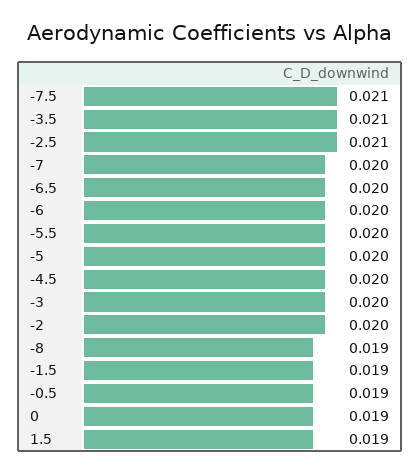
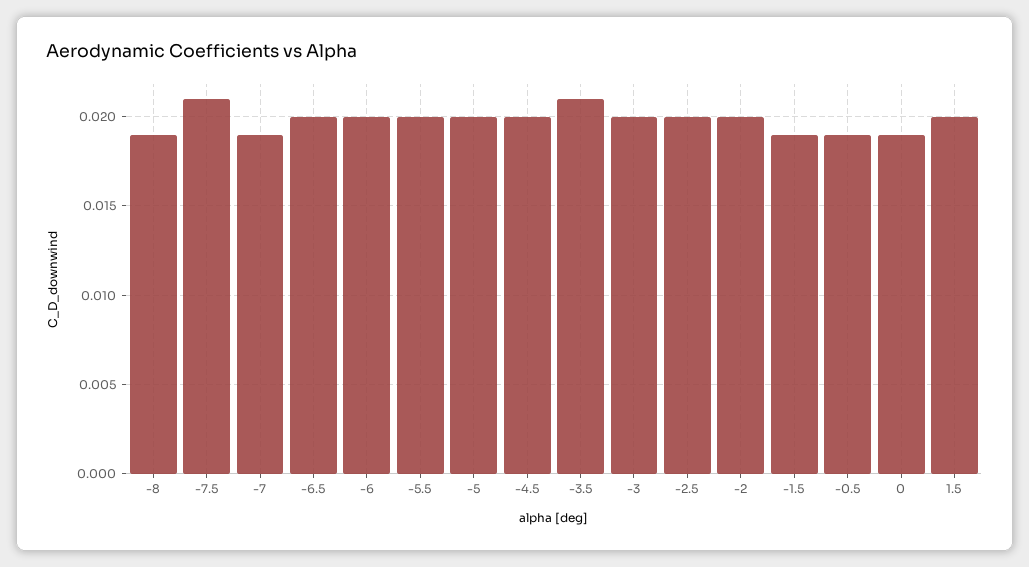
-2.5: 0.021 -> 0.02
-7: 0.02 -> 0.019
1.5: 0.019 -> 0.02

